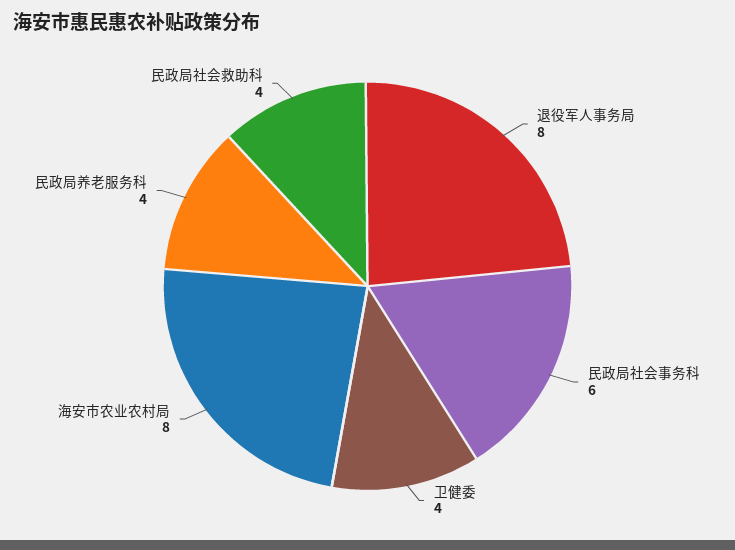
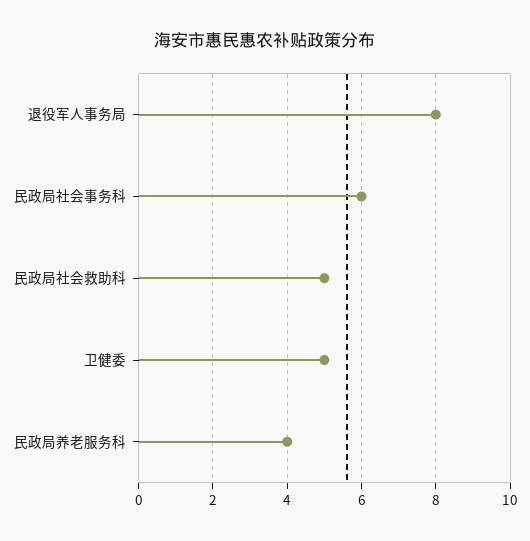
卫健委: 4 -> 5
海安市农业农村局: 8 -> none
民政局社会救助科: 4 -> 5

